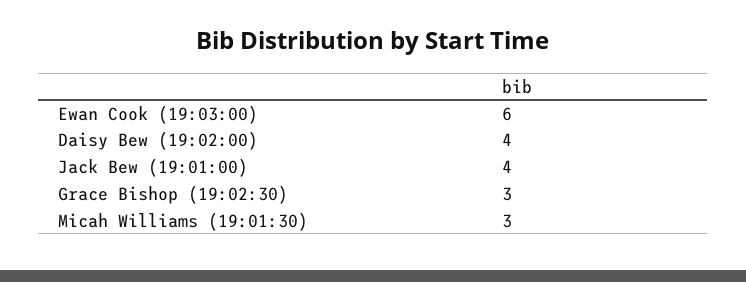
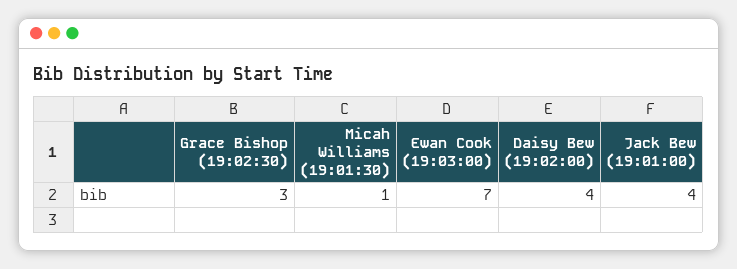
Ewan Cook (19:03:00): 6 -> 7
Micah Williams (19:01:30): 3 -> 1

